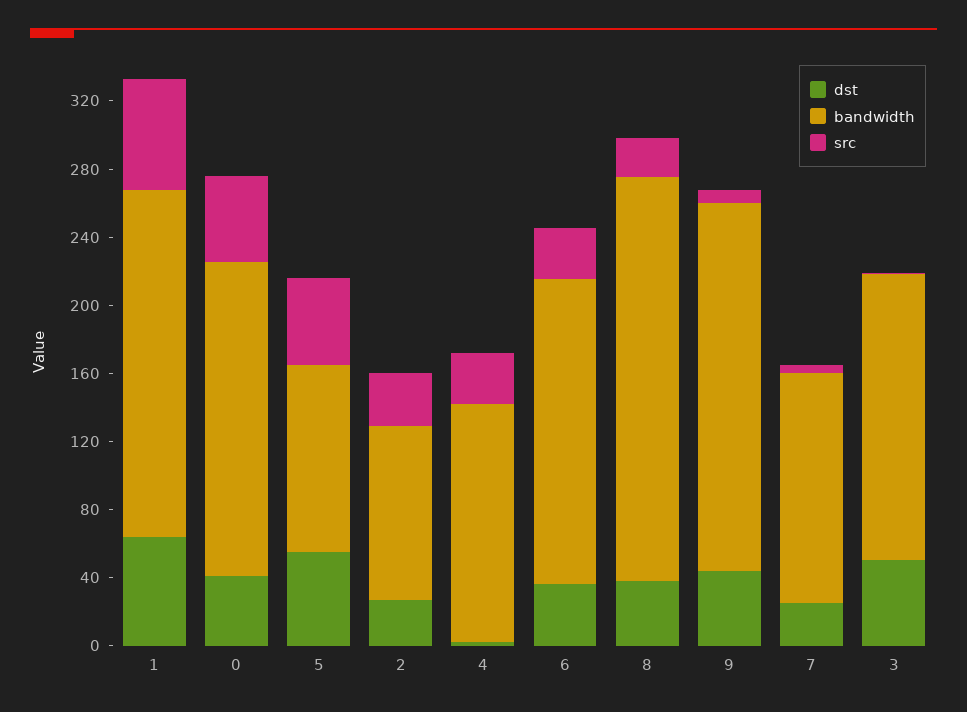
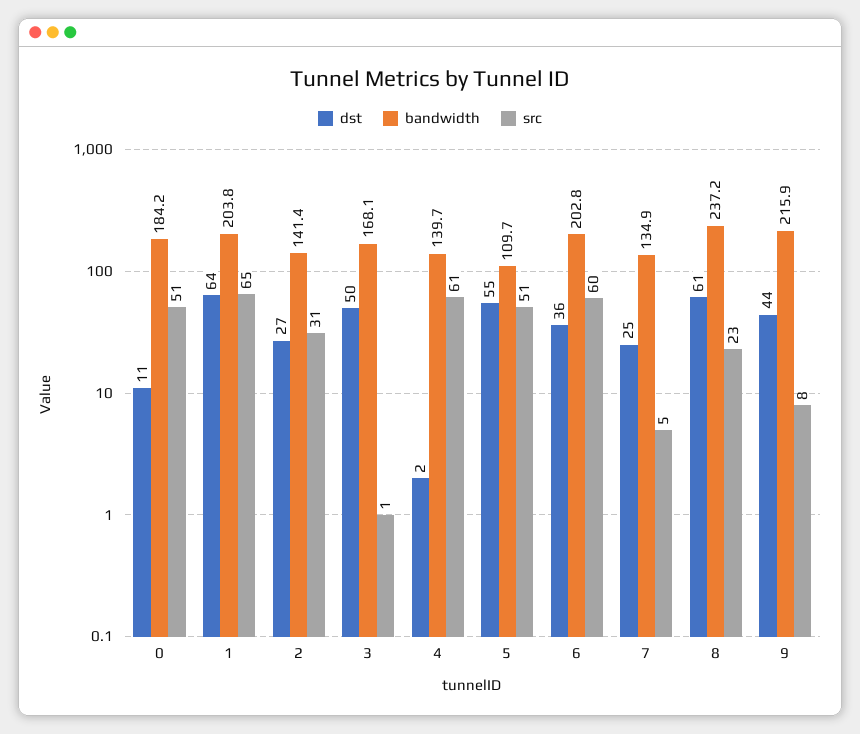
dst, 0: 40 -> 11
bandwidth, 2: 100 -> 141.4
src, 4: 30 -> 61
bandwidth, 6: 180 -> 202.8
src, 6: 30 -> 60
dst, 8: 40 -> 61

